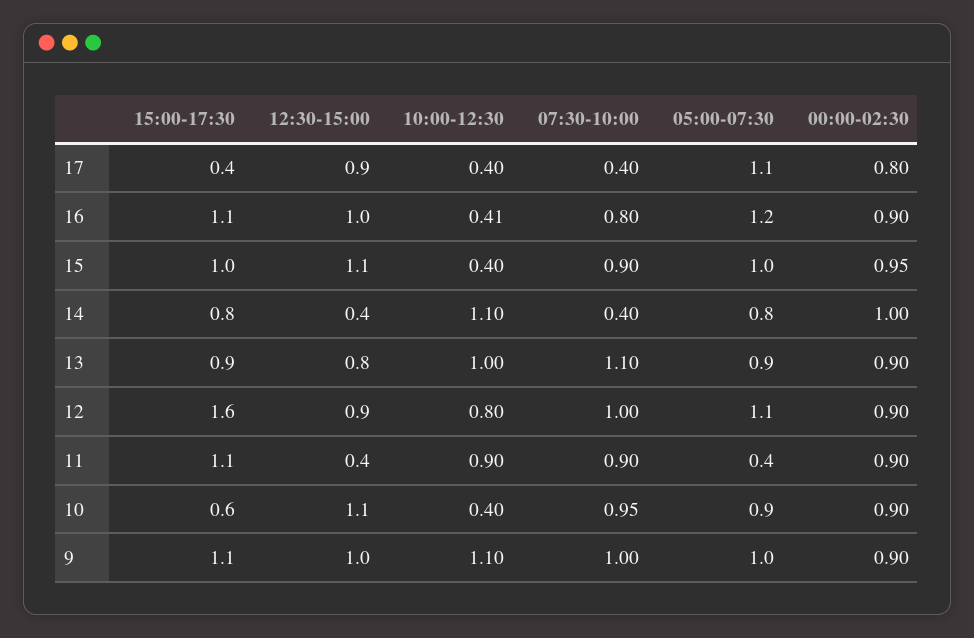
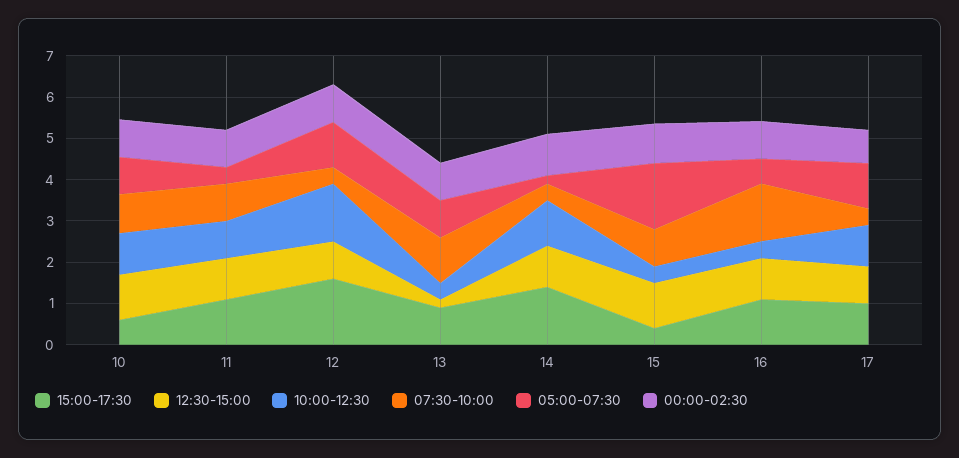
15:00-17:30, 17: 0.4 -> 1
10:00-12:30, 17: 0.4 -> 1
07:30-10:00, 16: 0.8 -> 1.4
05:00-07:30, 16: 1.2 -> 0.6
15:00-17:30, 15: 1 -> 0.4
05:00-07:30, 15: 1 -> 1.6
15:00-17:30, 14: 0.8 -> 1.4
12:30-15:00, 14: 0.4 -> 1
05:00-07:30, 14: 0.8 -> 0.2
12:30-15:00, 13: 0.8 -> 0.2
10:00-12:30, 13: 1 -> 0.4
10:00-12:30, 12: 0.8 -> 1.4
07:30-10:00, 12: 1 -> 0.4
12:30-15:00, 11: 0.4 -> 1
10:00-12:30, 10: 0.4 -> 1
15:00-17:30, 9: 1.1 -> none
12:30-15:00, 9: 1 -> none
10:00-12:30, 9: 1.1 -> none
07:30-10:00, 9: 1 -> none
05:00-07:30, 9: 1 -> none
00:00-02:30, 9: 0.9 -> none

